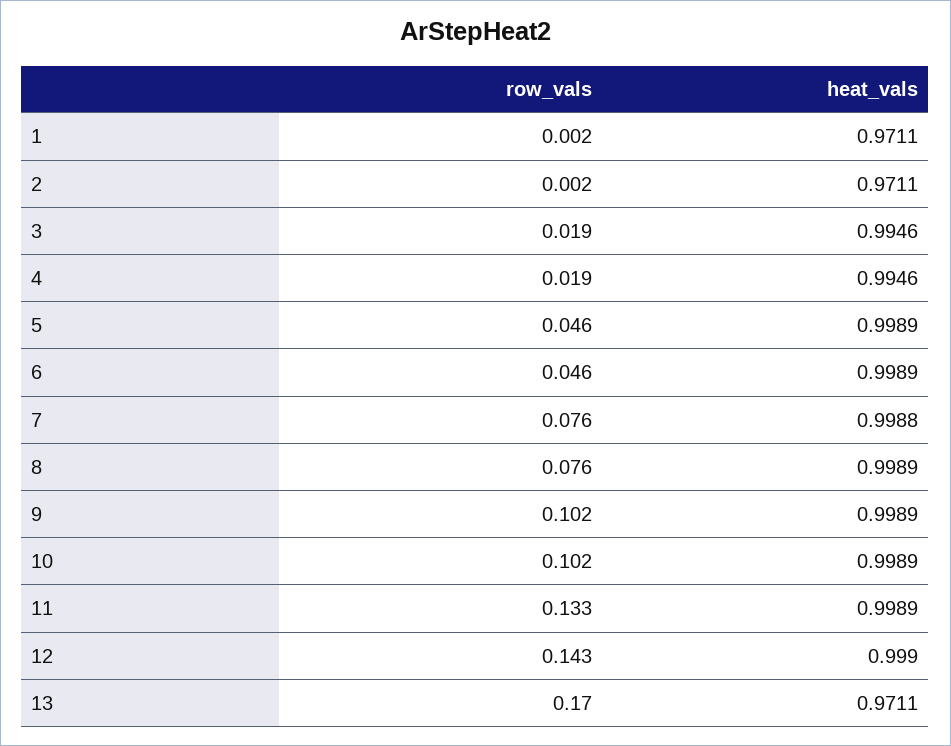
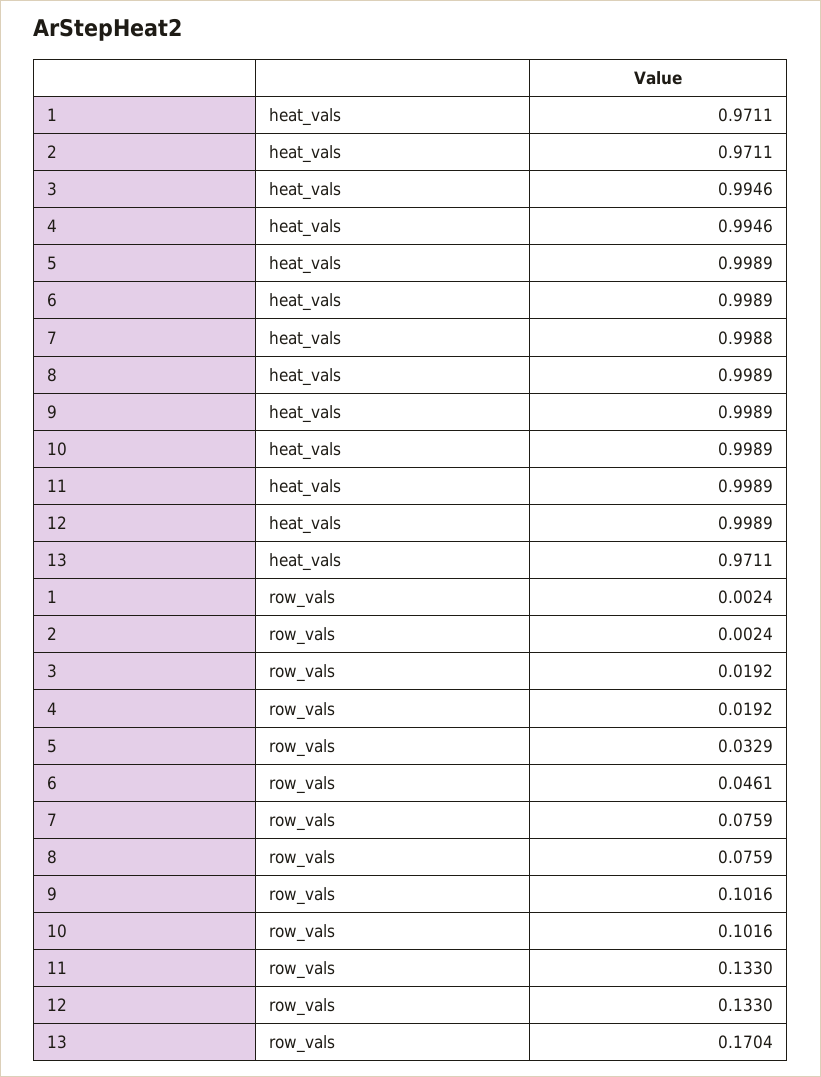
row_vals, 5: 0.046 -> 0.0329
row_vals, 12: 0.143 -> 0.133
heat_vals, 12: 0.999 -> 0.9989

